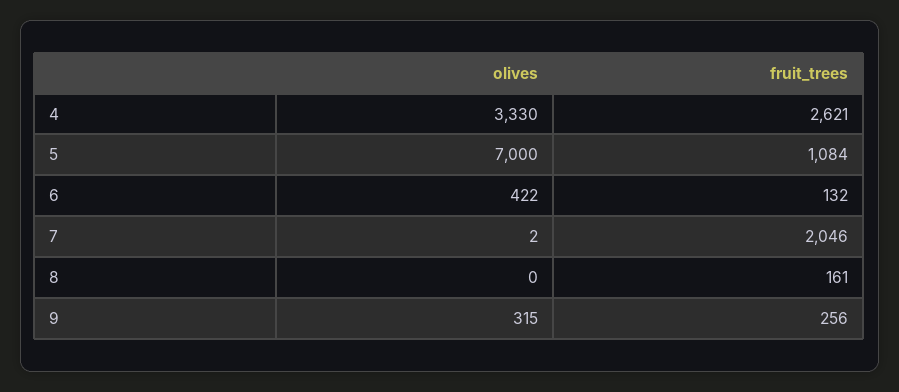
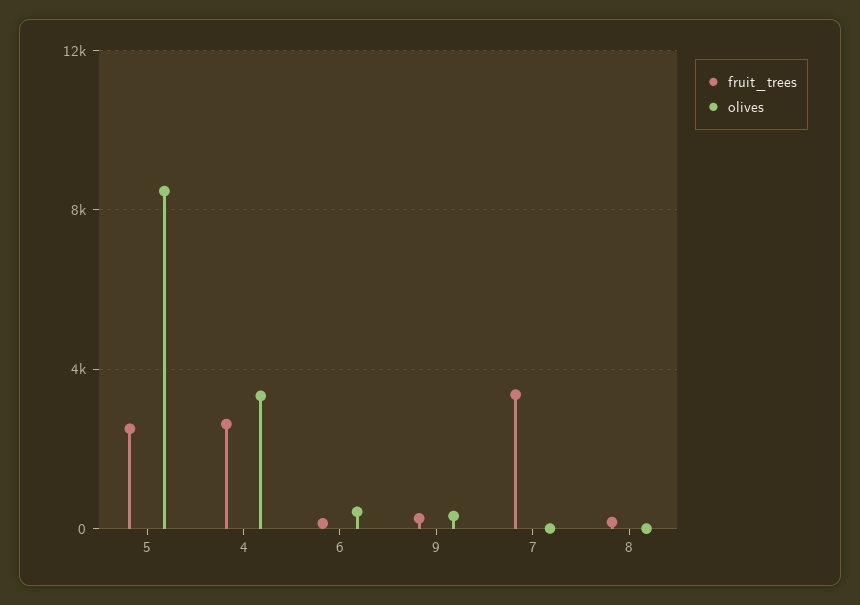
olives, 5: 7000 -> 8500
fruit_trees, 5: 1084 -> 2500
fruit_trees, 7: 2046 -> 3500

